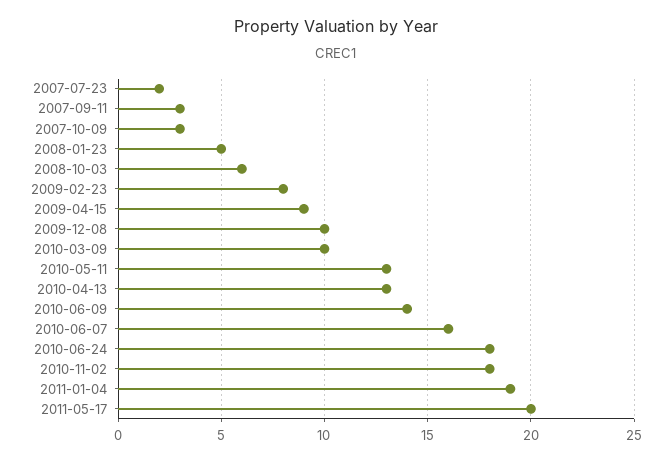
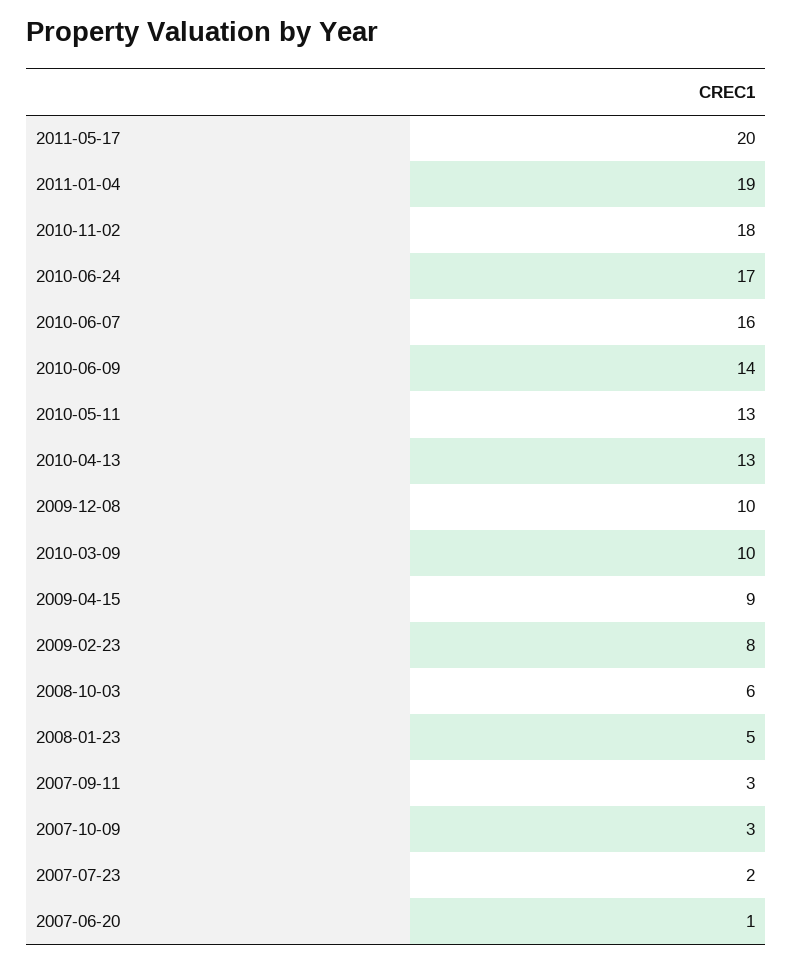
2010-06-24: 18 -> 17
2007-06-20: none -> 1

